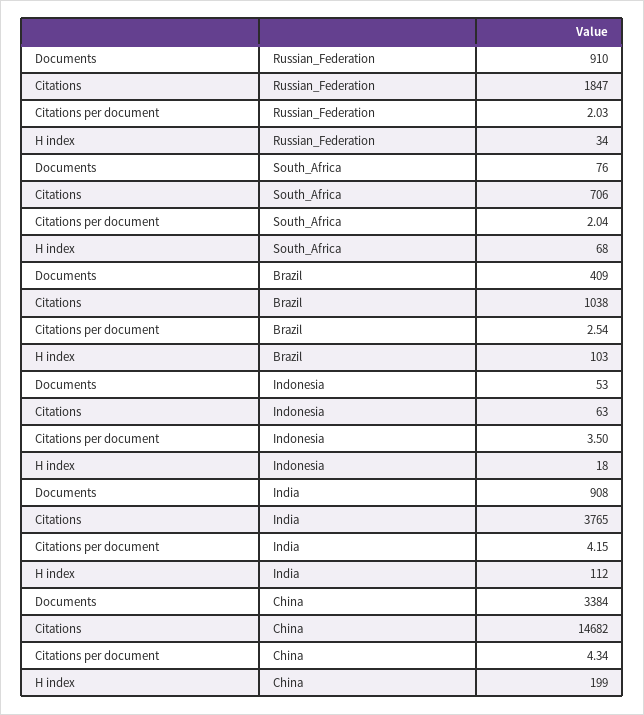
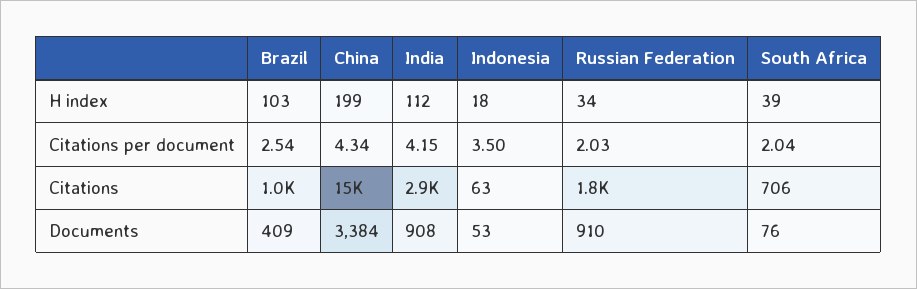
H index, South_Africa: 68 -> 39
Citations, India: 3765 -> 2900

